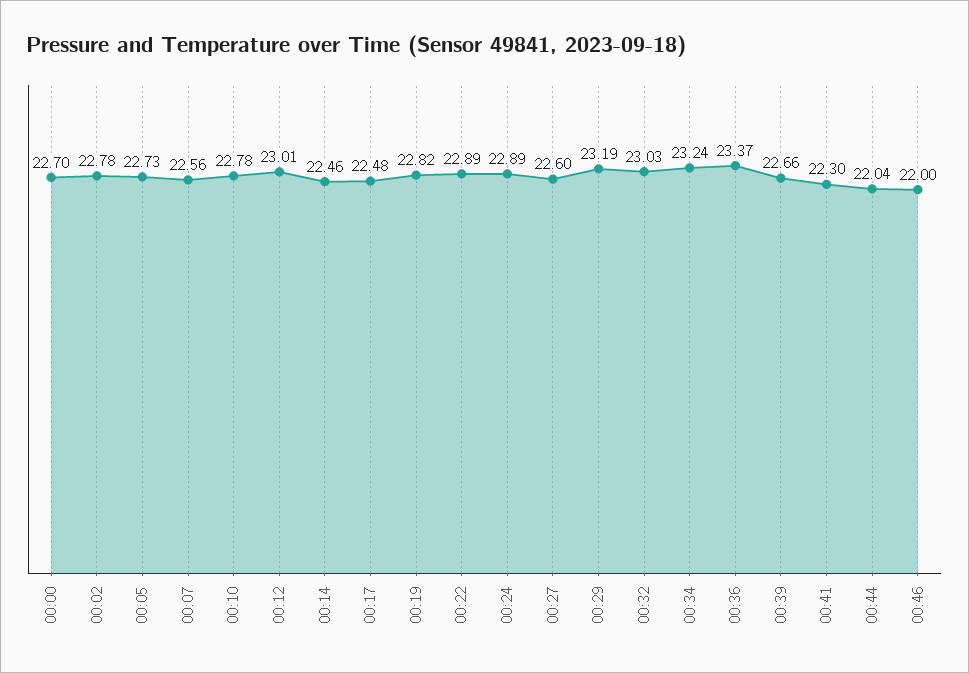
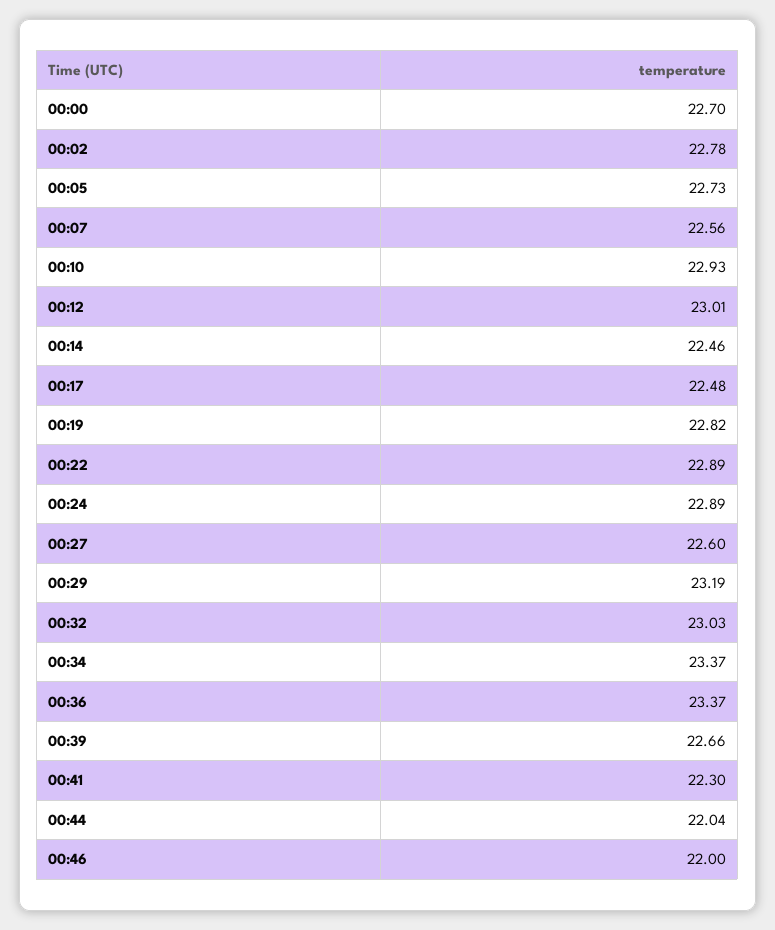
00:10: 22.78 -> 22.93
00:34: 23.24 -> 23.37

